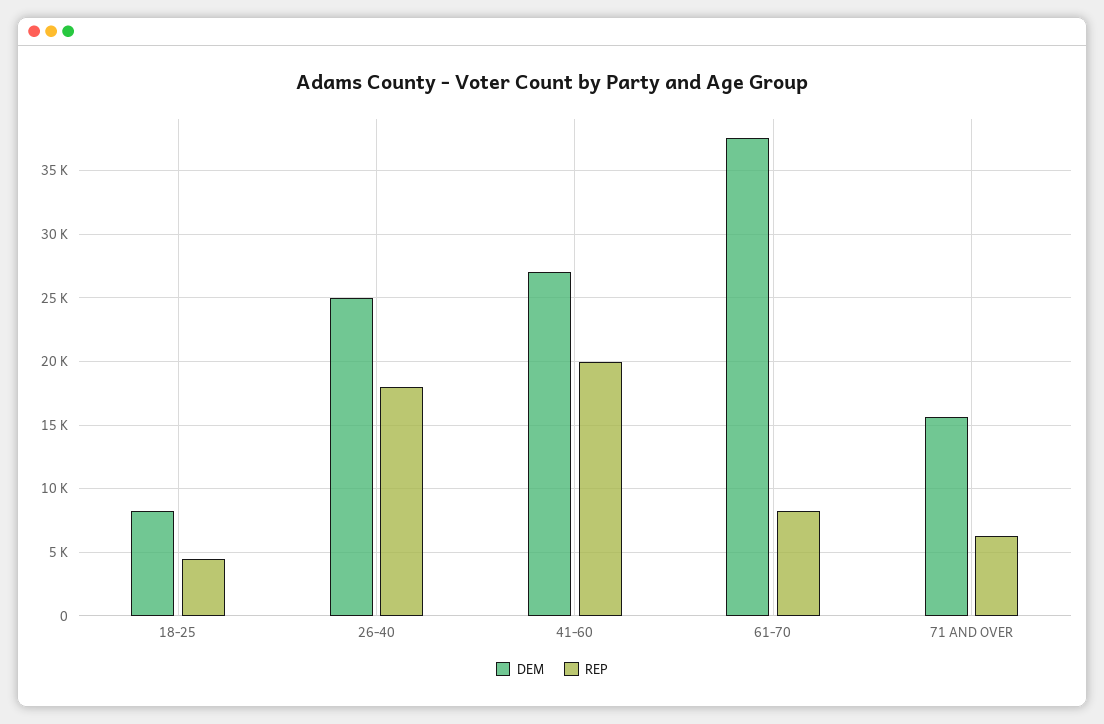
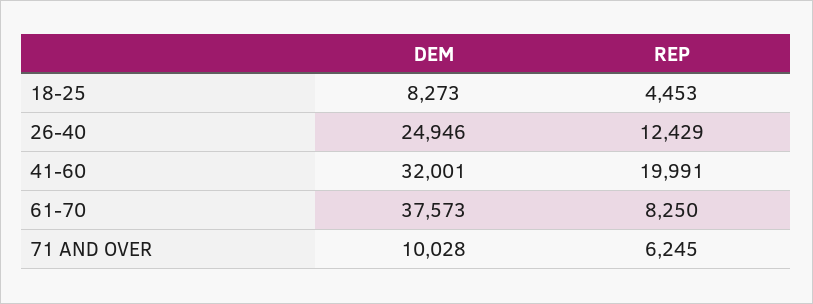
REP, 26-40: 18000 -> 12429
DEM, 41-60: 27000 -> 32001
DEM, 71 AND OVER: 15500 -> 10028

